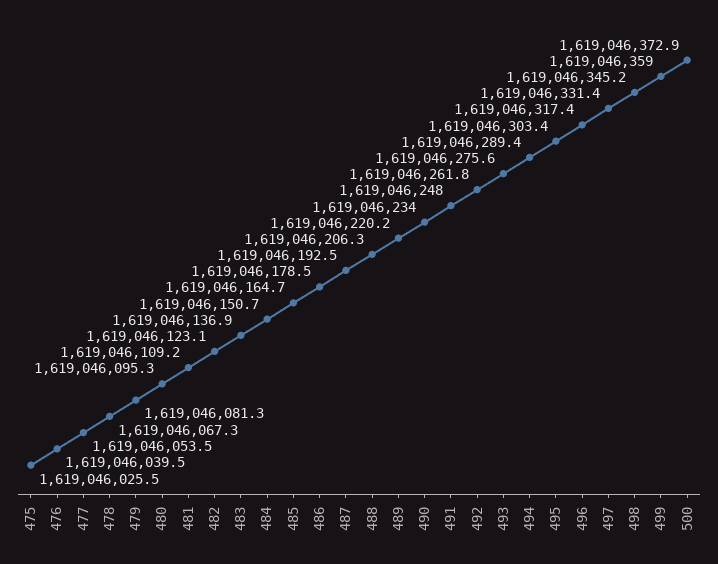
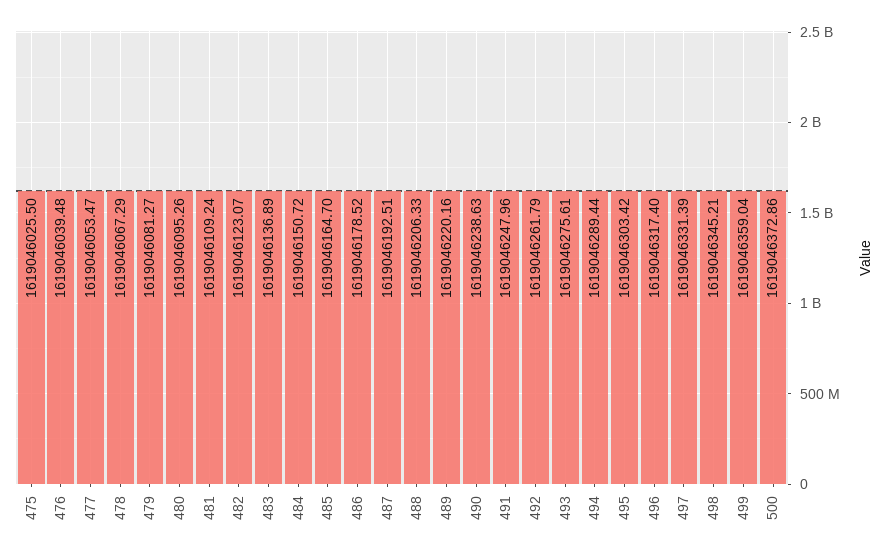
490: 1619046234 -> 1619046238.63

